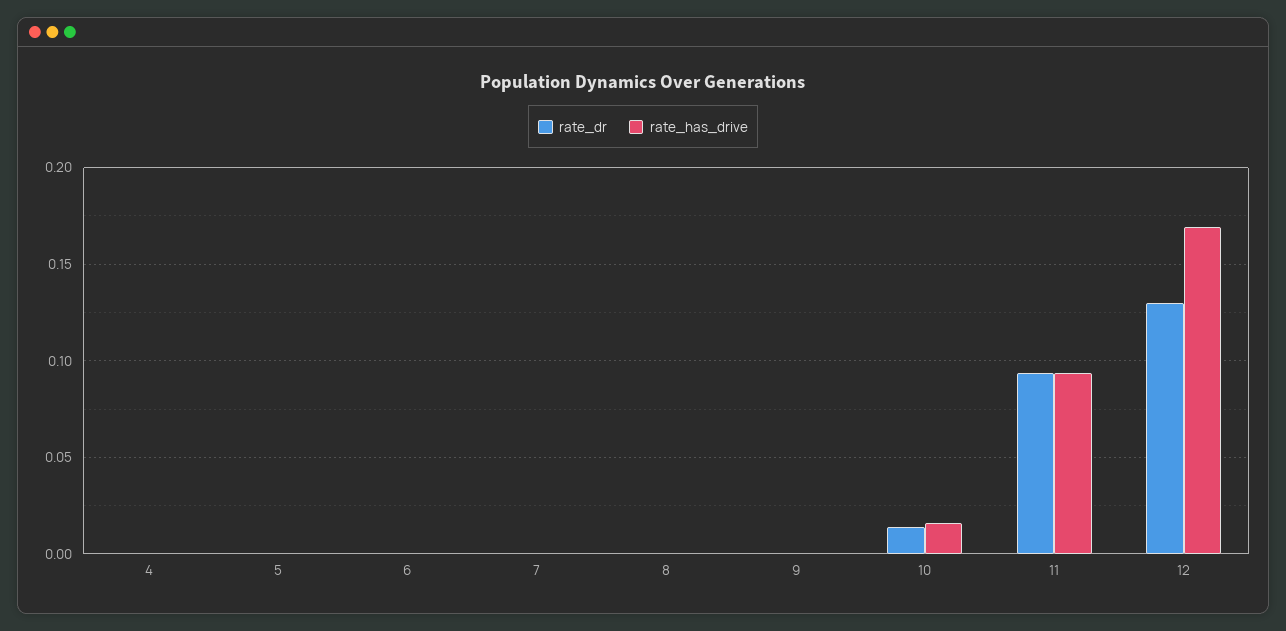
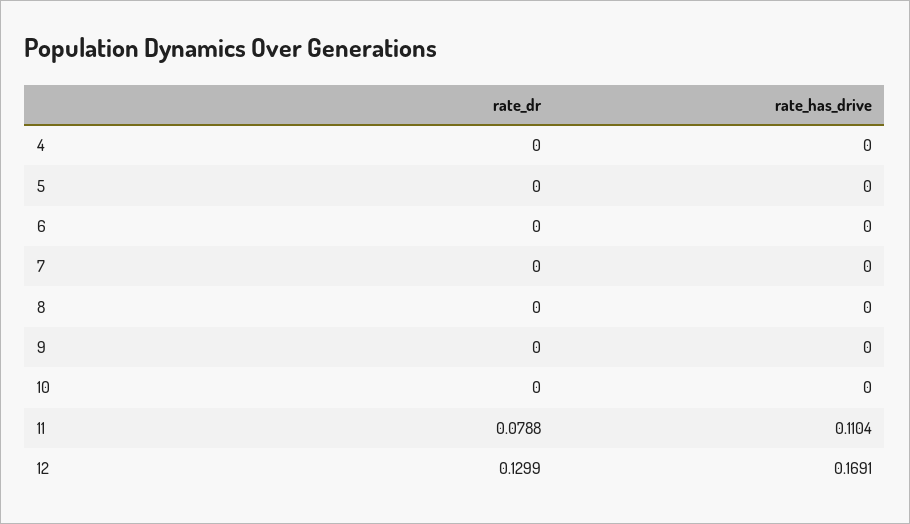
rate_dr, 10: 0.015 -> 0
rate_has_drive, 10: 0.015 -> 0
rate_dr, 11: 0.095 -> 0.0788
rate_has_drive, 11: 0.095 -> 0.1104

